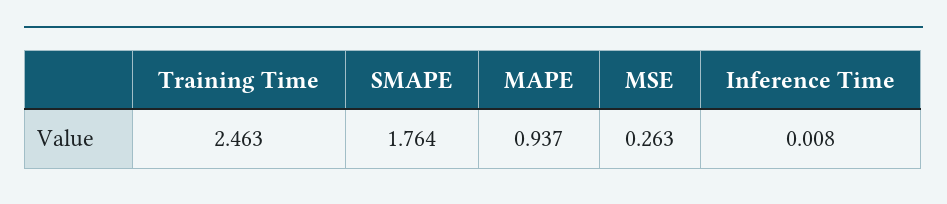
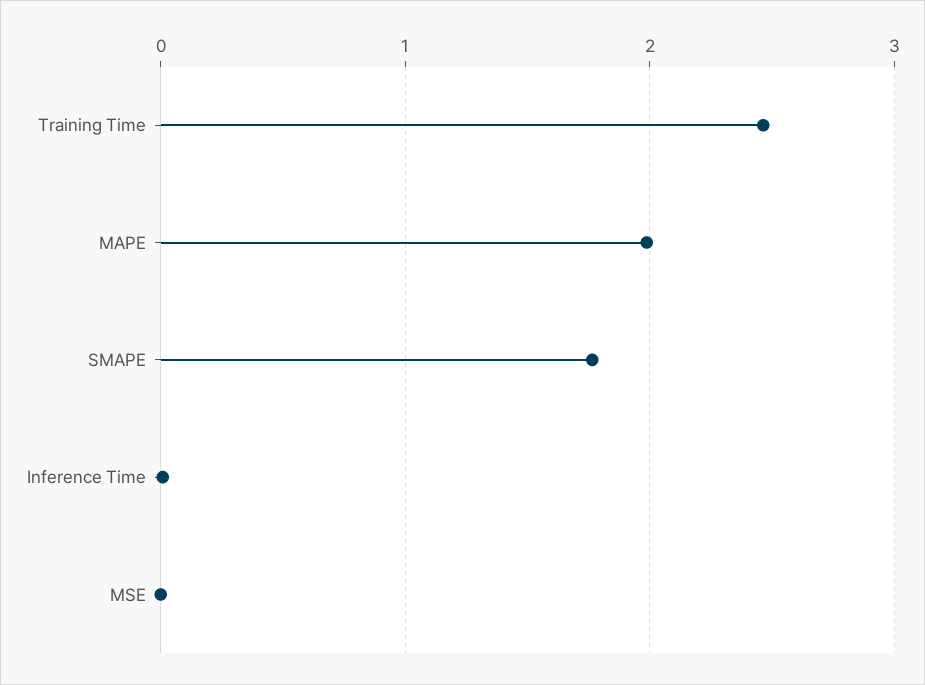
MAPE: 0.937 -> 2
MSE: 0.263 -> 0

